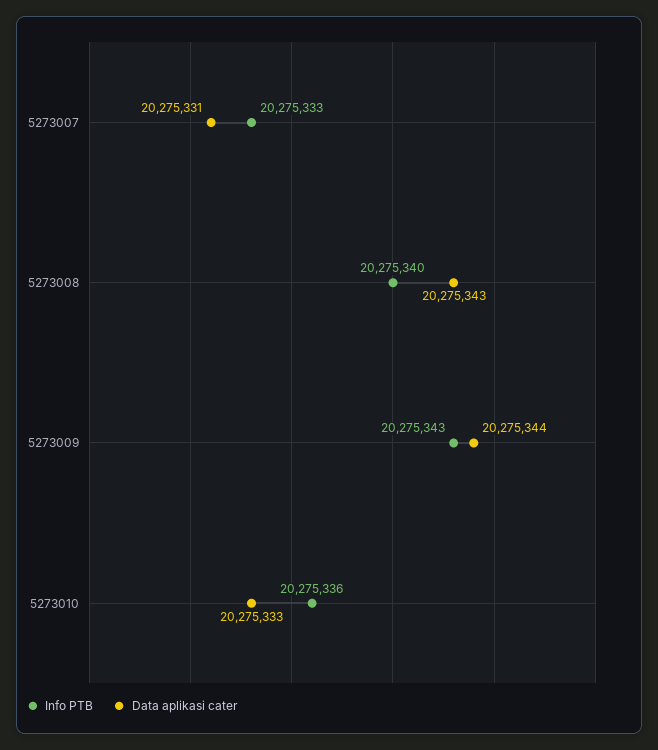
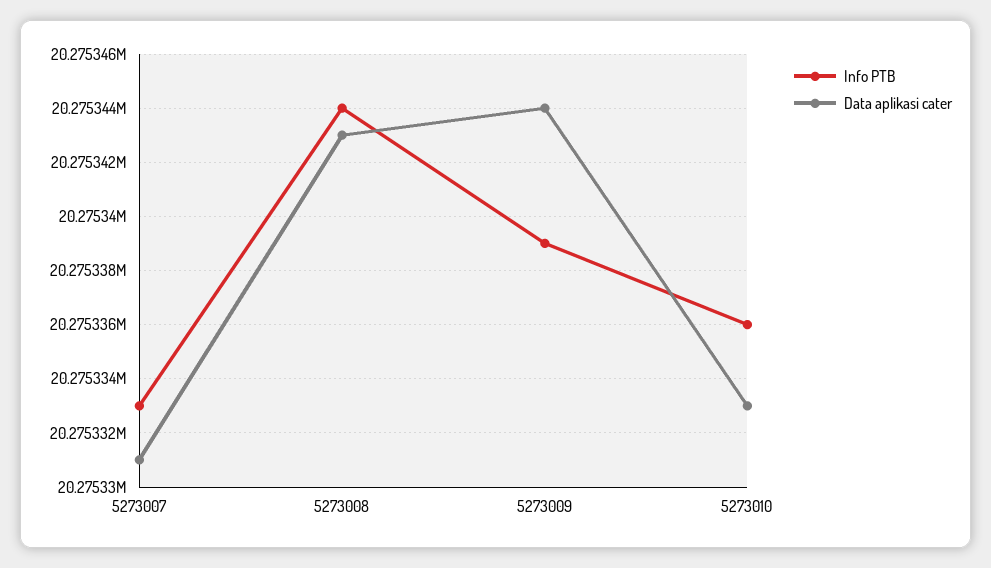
Info PTB, 5273008: 20275340 -> 20275344
Info PTB, 5273009: 20275343 -> 20275339

